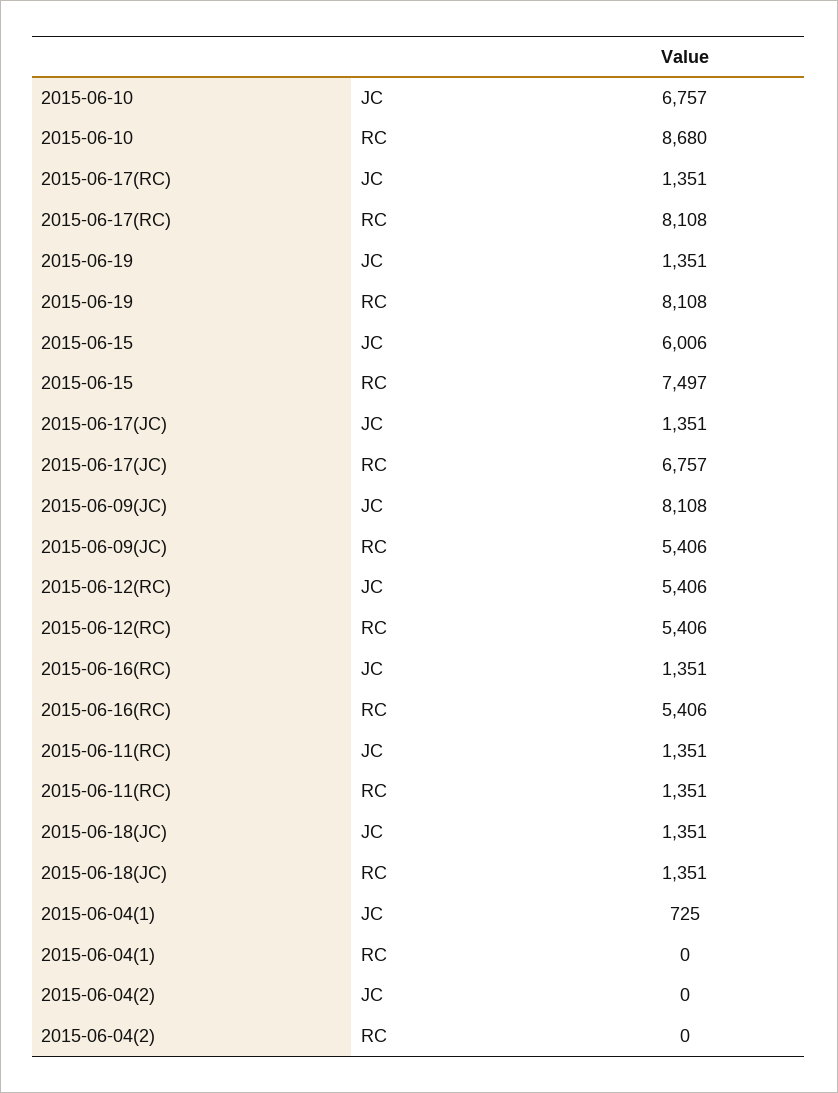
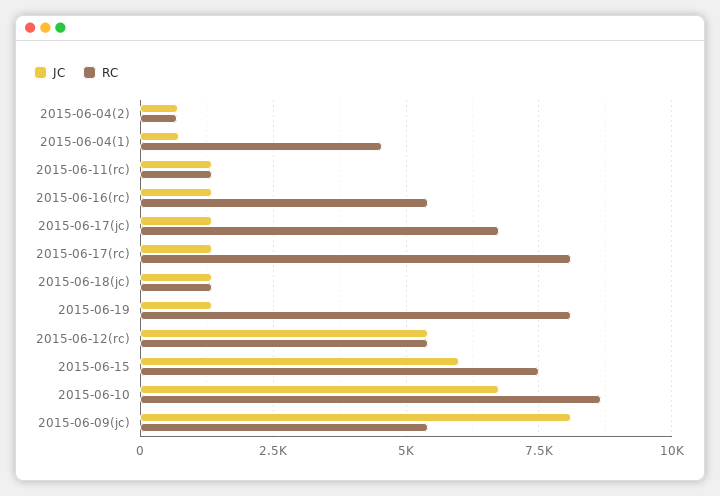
RC, 2015-06-04(1): 0 -> 4500
JC, 2015-06-04(2): 0 -> 750
RC, 2015-06-04(2): 0 -> 750

